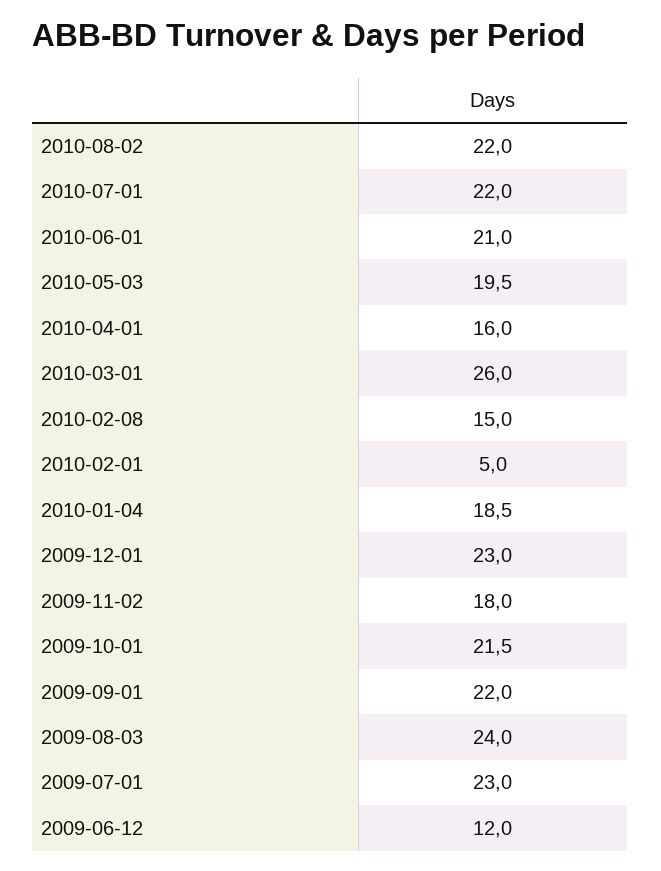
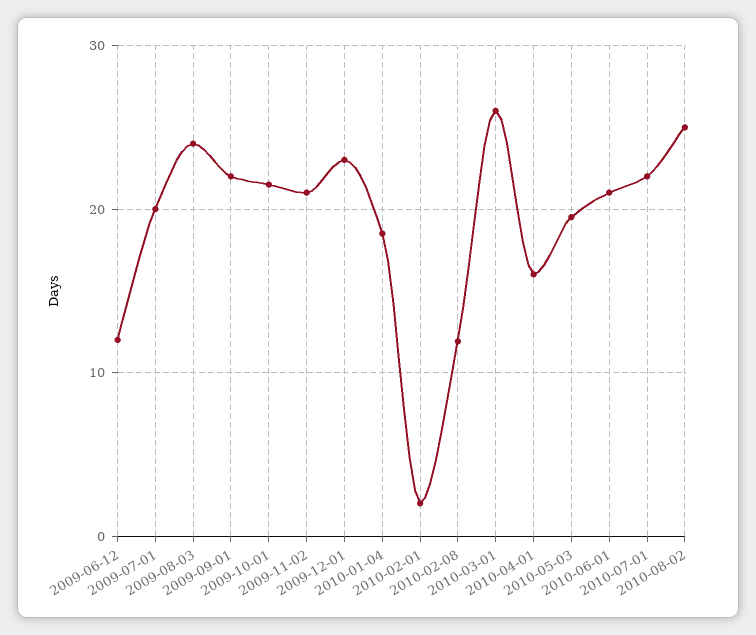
2010-08-02: 22 -> 25
2010-02-08: 15 -> 12
2010-02-01: 5 -> 2
2009-11-02: 18 -> 21
2009-07-01: 23 -> 20

